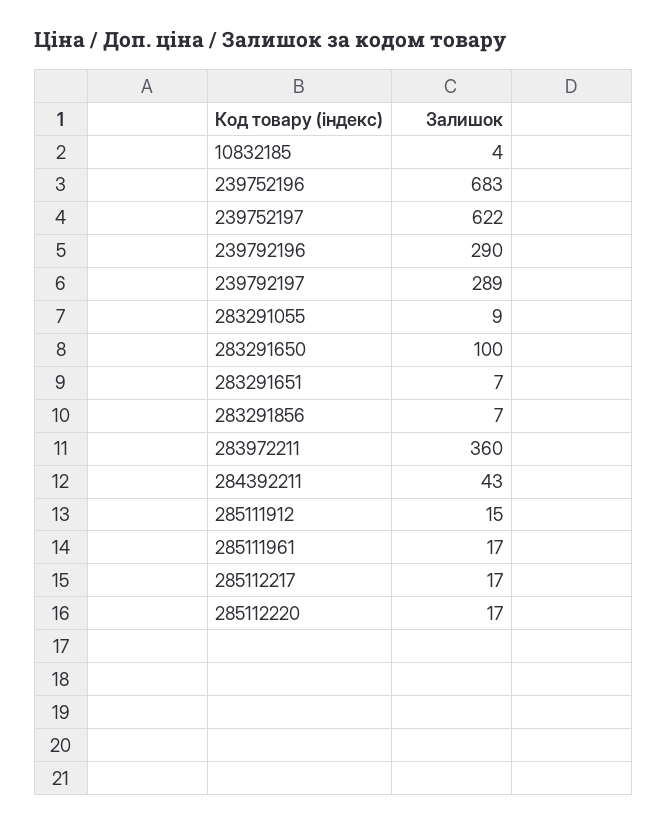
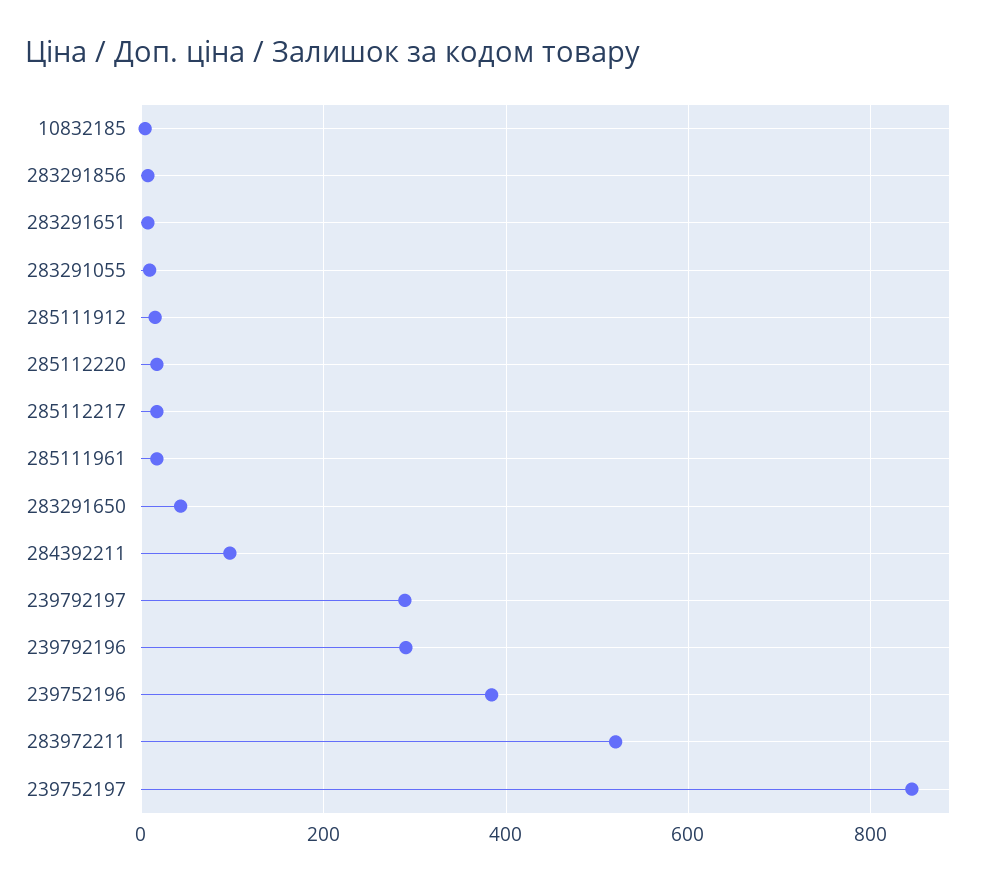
239752196: 683 -> 380
239752197: 622 -> 840
283291650: 100 -> 40
283972211: 360 -> 520
284392211: 43 -> 100

